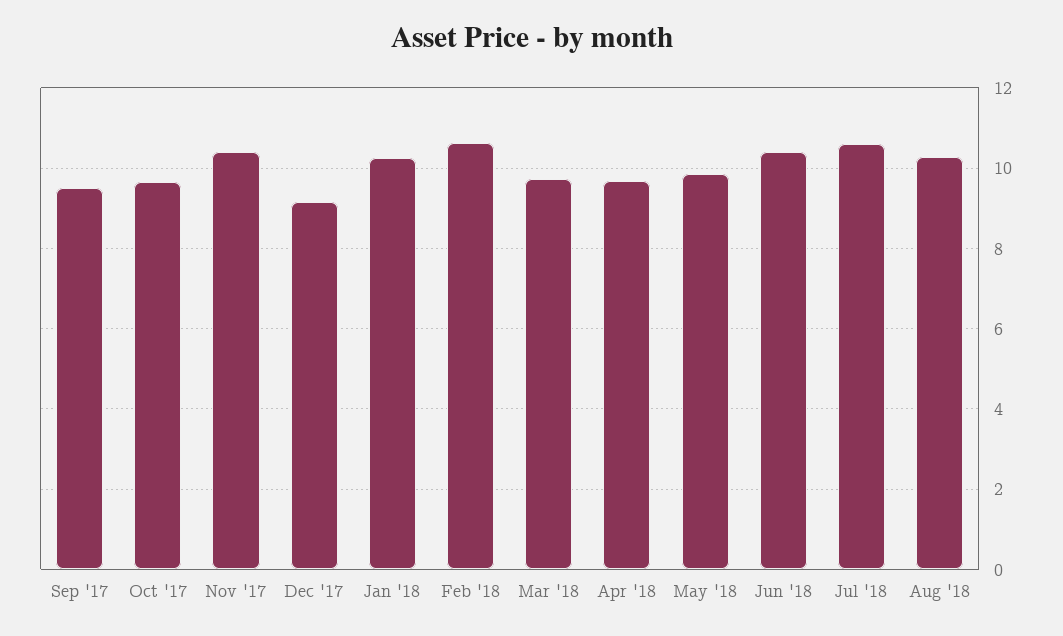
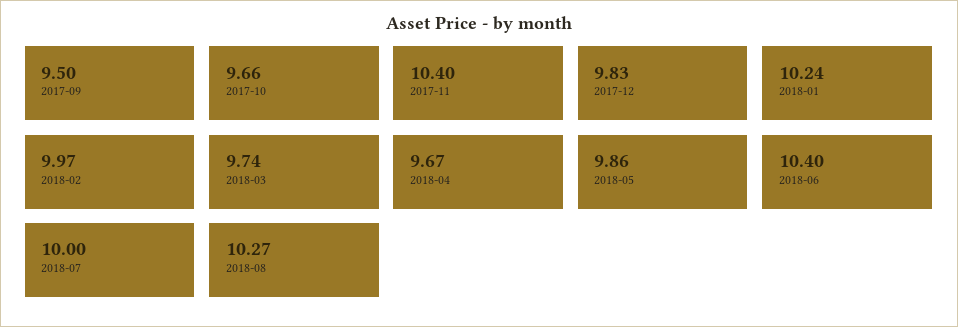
Dec '17: 9.2 -> 9.83
Feb '18: 10.6 -> 9.97
Jul '18: 10.6 -> 10

